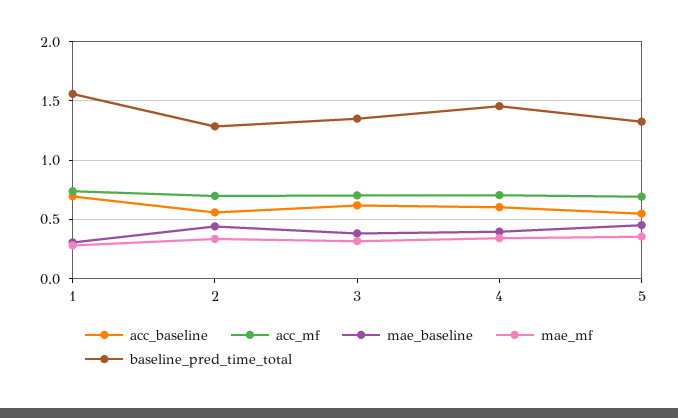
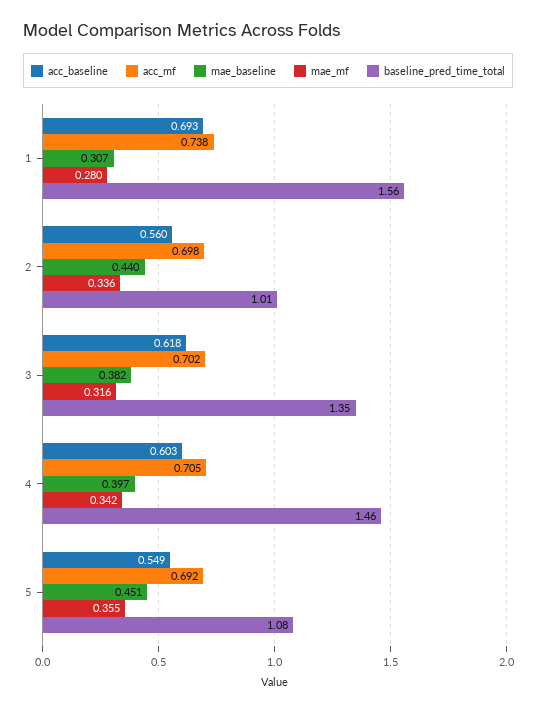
baseline_pred_time_total, 2: 1.3 -> 1.01
baseline_pred_time_total, 5: 1.3 -> 1.08

